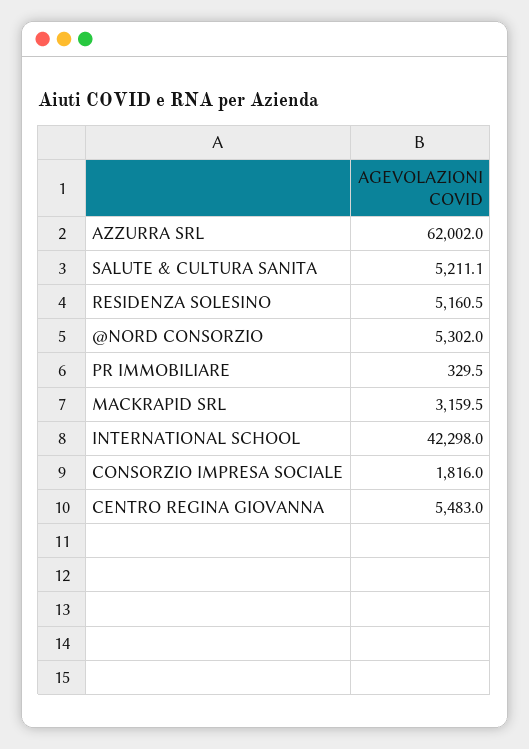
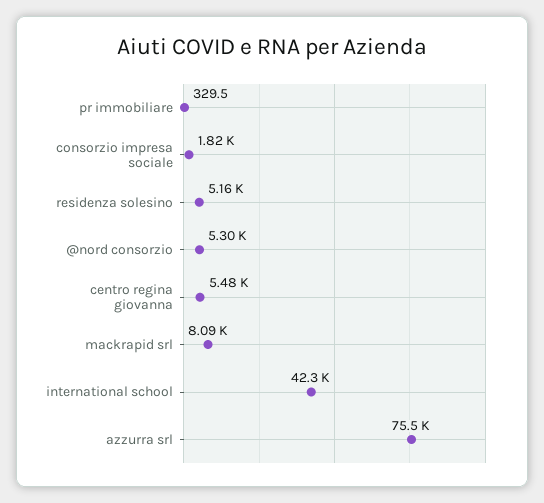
AZZURRA SRL: 62002 -> 75500
SALUTE & CULTURA SANITA: 5211.1 -> none
MACKRAPID SRL: 3159.5 -> 8090

